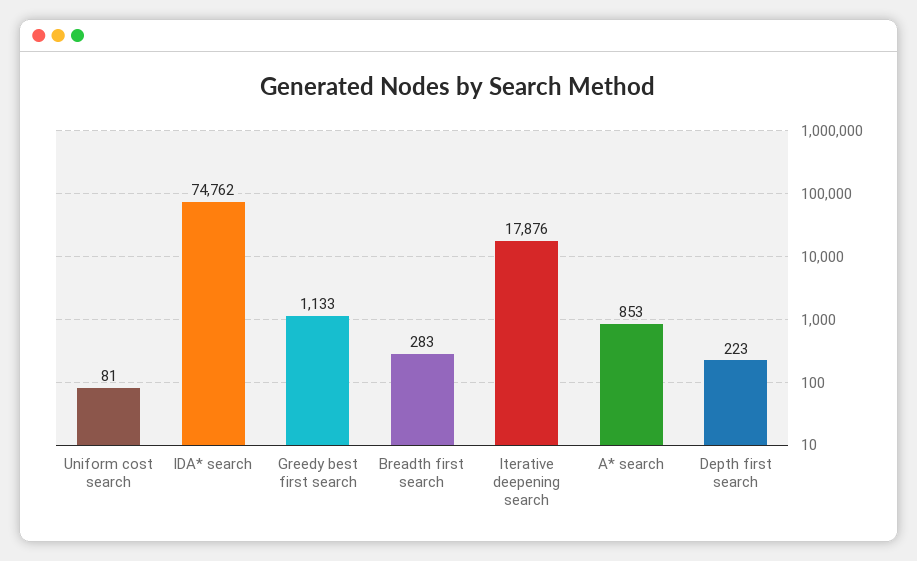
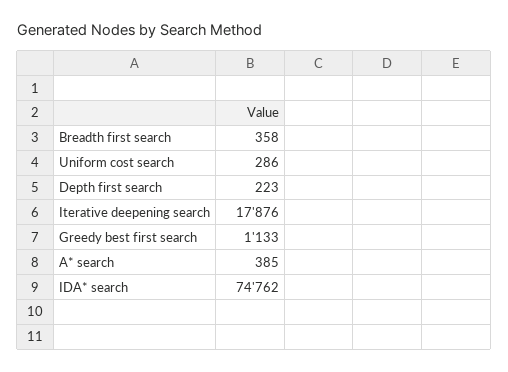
Uniform cost search: 81 -> 286
Breadth first search: 283 -> 358
A* search: 853 -> 385

